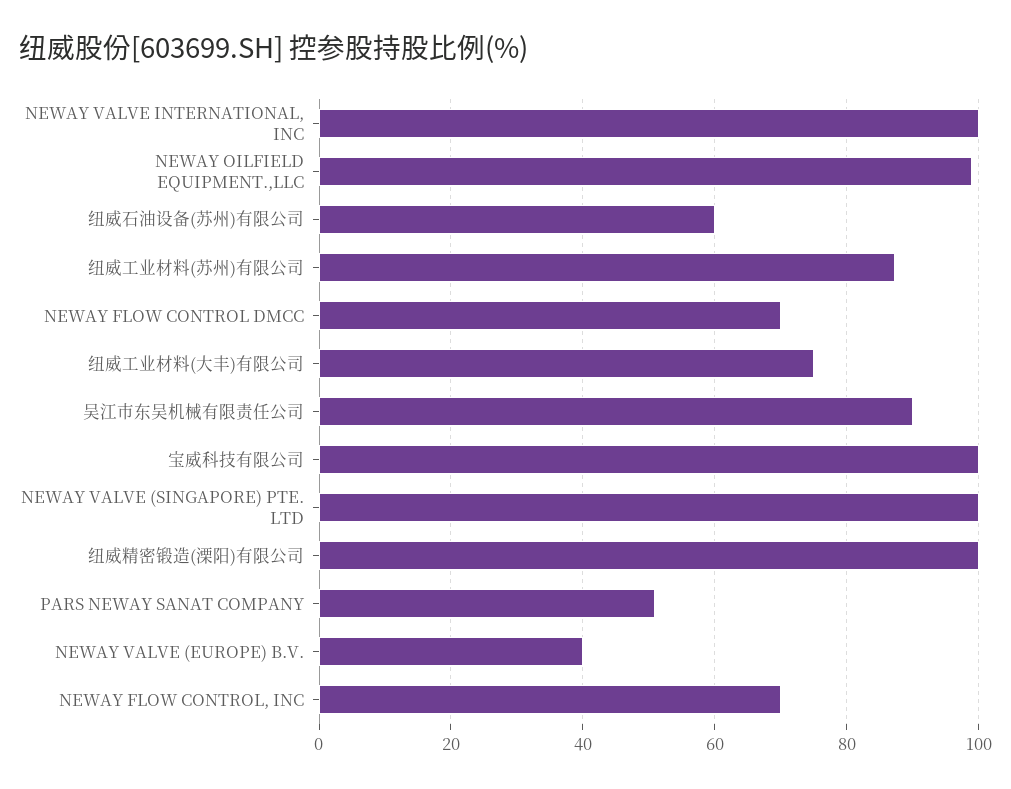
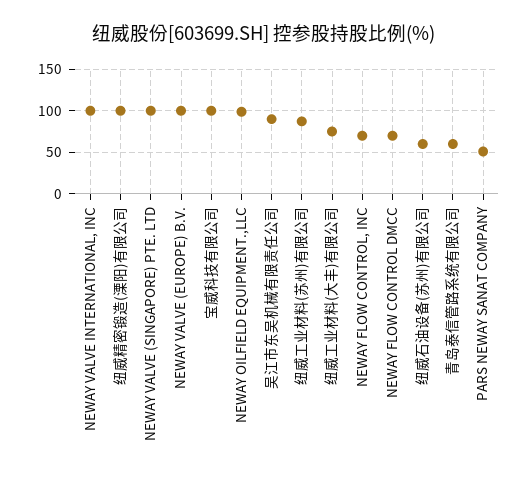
NEWAY VALVE (EUROPE) B.V.: 40 -> 100
青岛泰信管路系统有限公司: none -> 60

